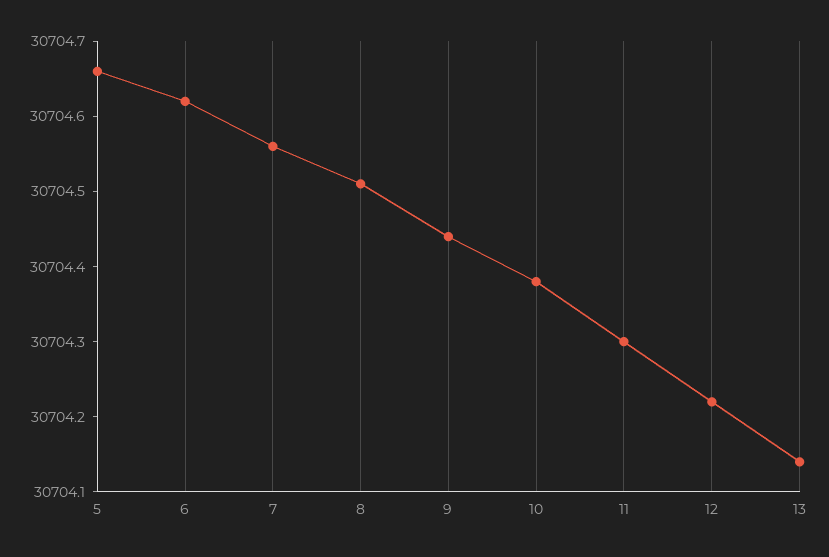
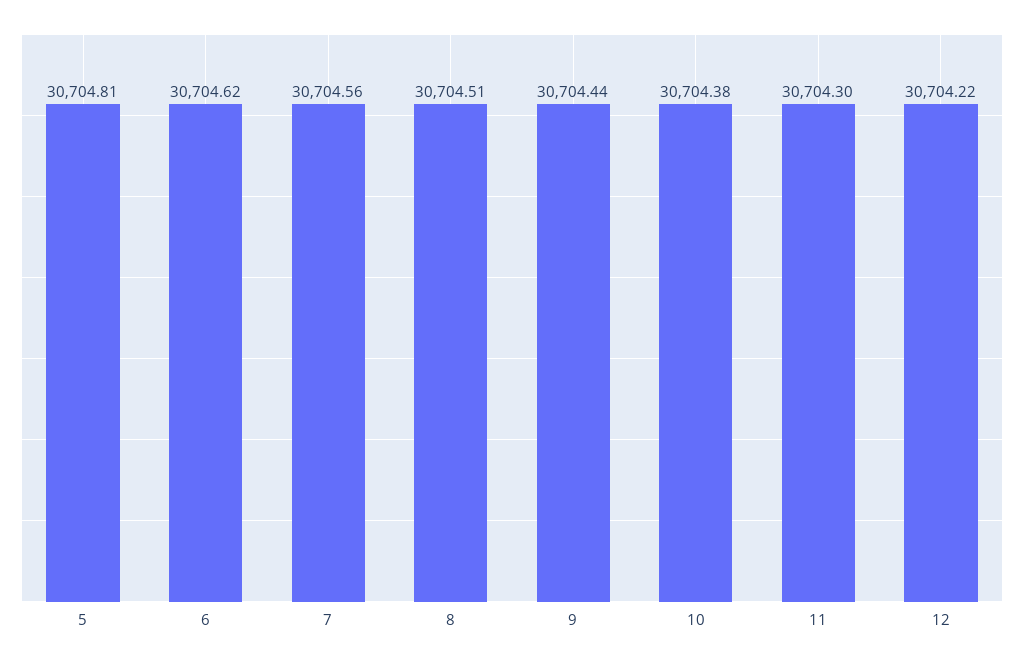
5: 30704.65 -> 30704.81
13: 30704.15 -> none

